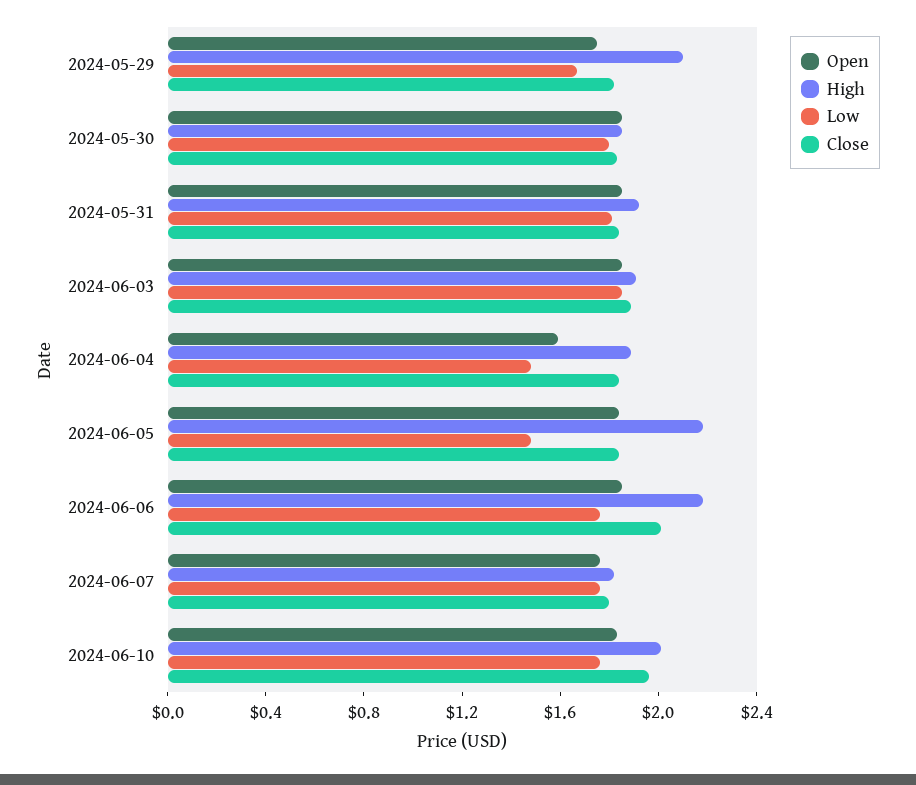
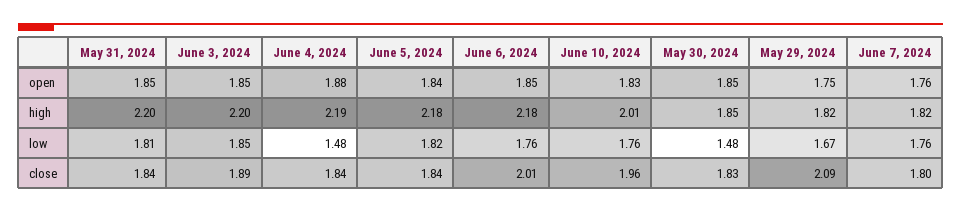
High, 2024-05-29: 2.1 -> 1.82
Close, 2024-05-29: 1.8 -> 2.09
Low, 2024-05-30: 1.8 -> 1.48
High, 2024-05-31: 1.9 -> 2.2
High, 2024-06-03: 1.9 -> 2.2
Open, 2024-06-04: 1.6 -> 1.88
High, 2024-06-04: 1.9 -> 2.19
Low, 2024-06-05: 1.5 -> 1.82

